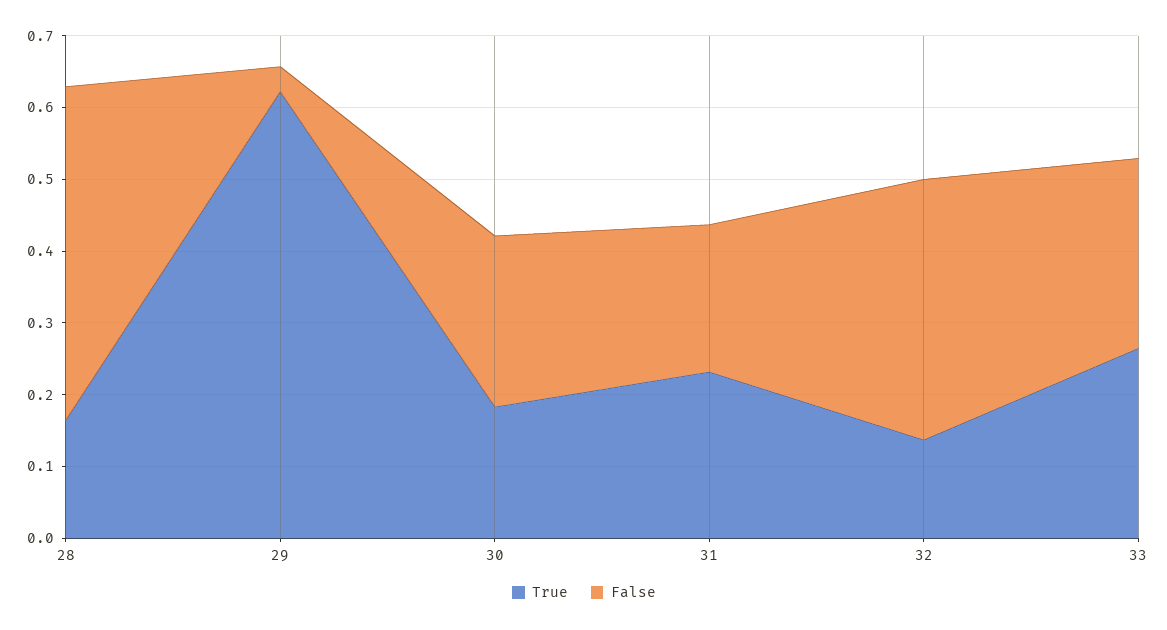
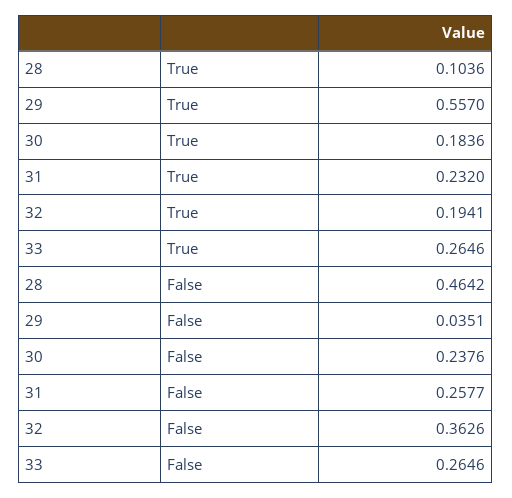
True, 28: 0.16 -> 0.1036
True, 29: 0.62 -> 0.557
False, 31: 0.2 -> 0.2577
True, 32: 0.14 -> 0.1941

